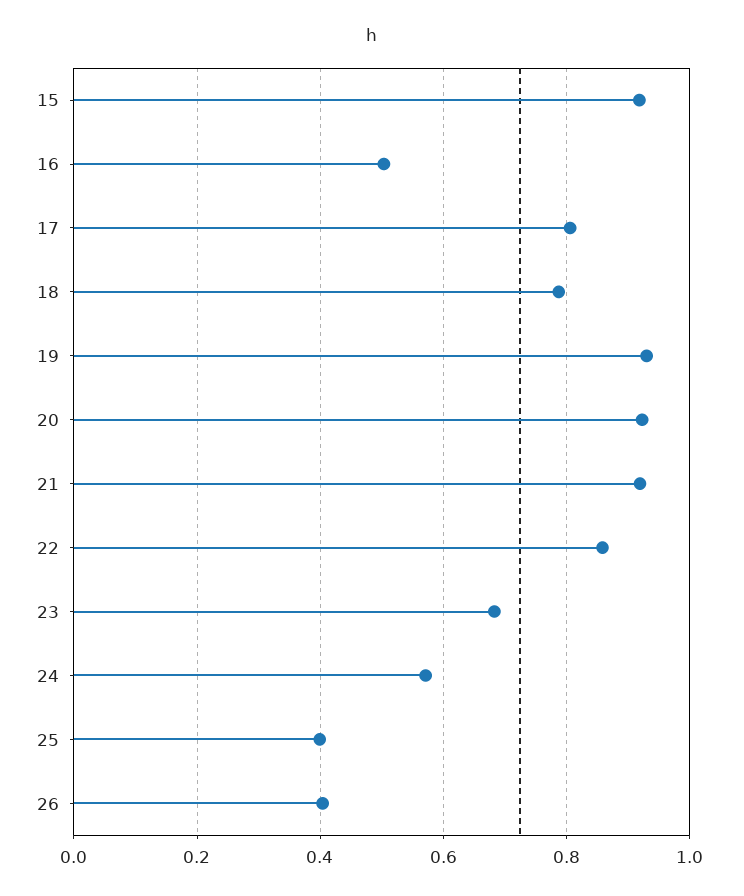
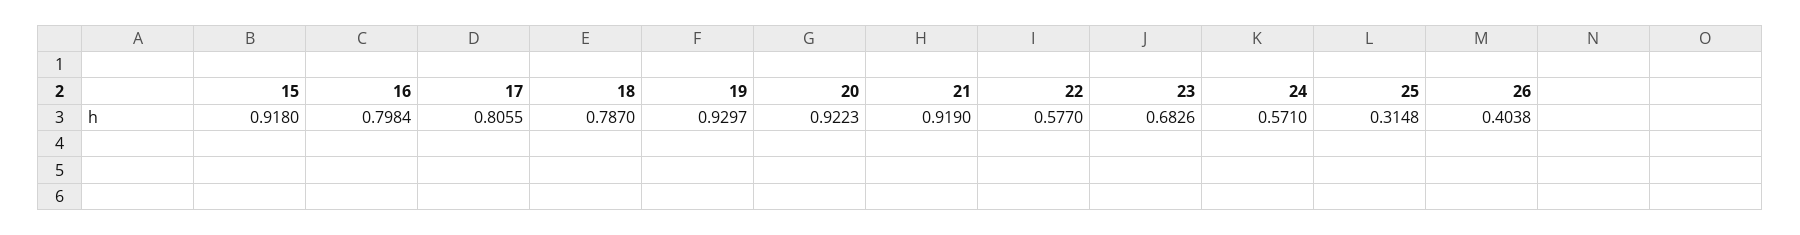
16: 0.5 -> 0.7984
22: 0.86 -> 0.577
25: 0.4 -> 0.3148

